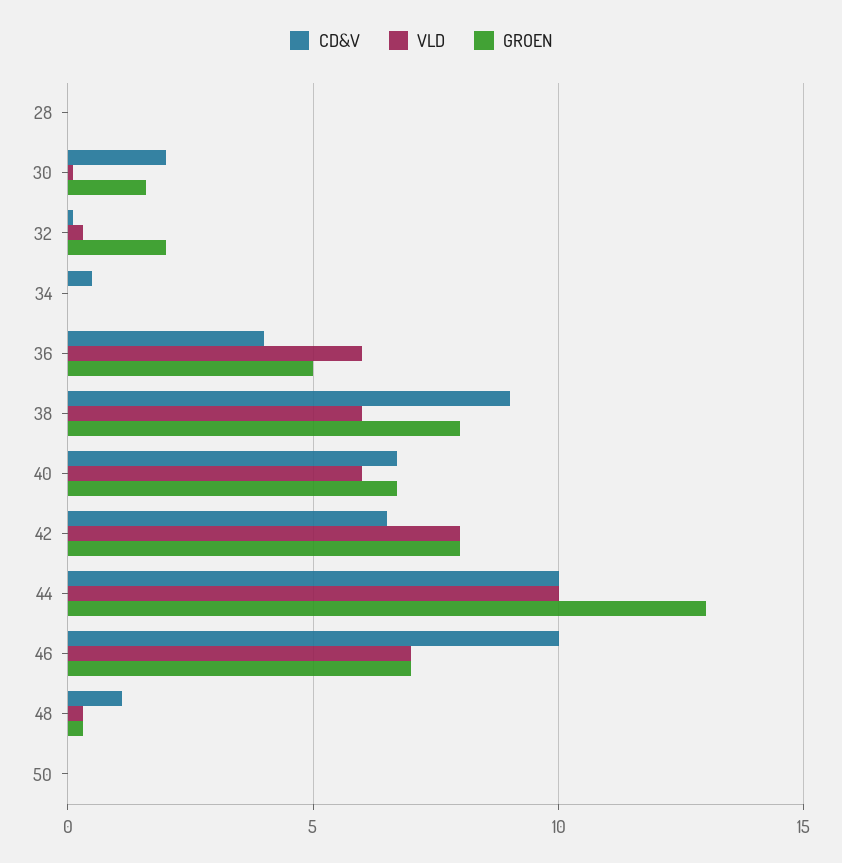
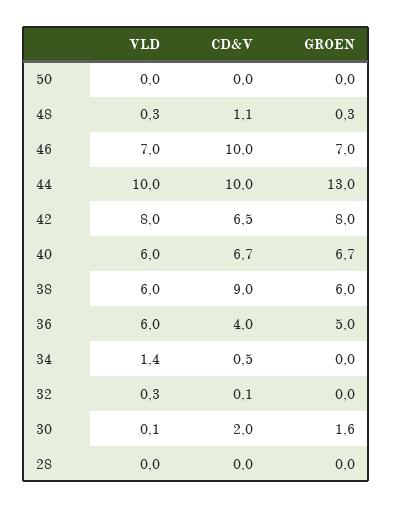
GROEN, 32: 2 -> 0
VLD, 34: 0 -> 1.4
GROEN, 38: 8 -> 6

